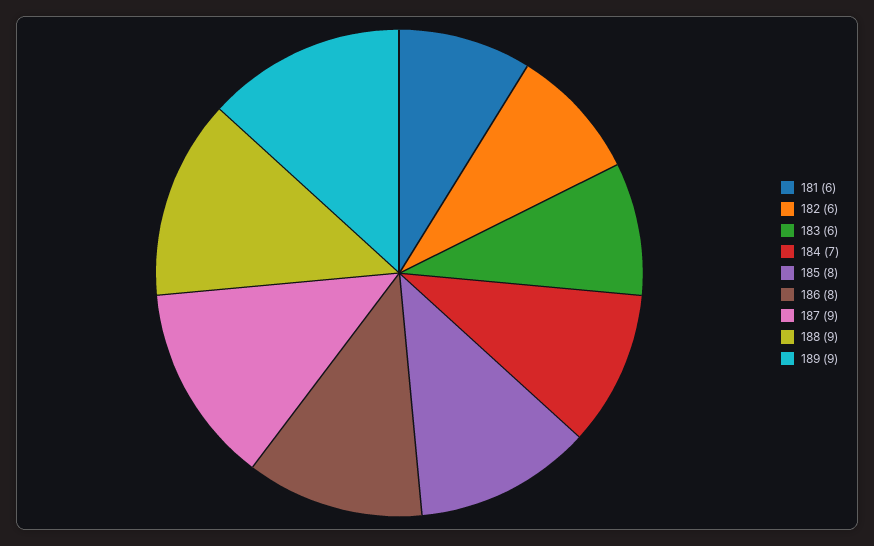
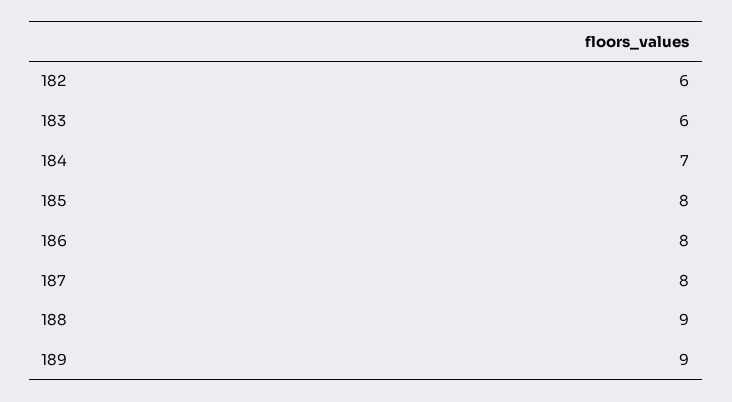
181: 6 -> none
187: 9 -> 8

